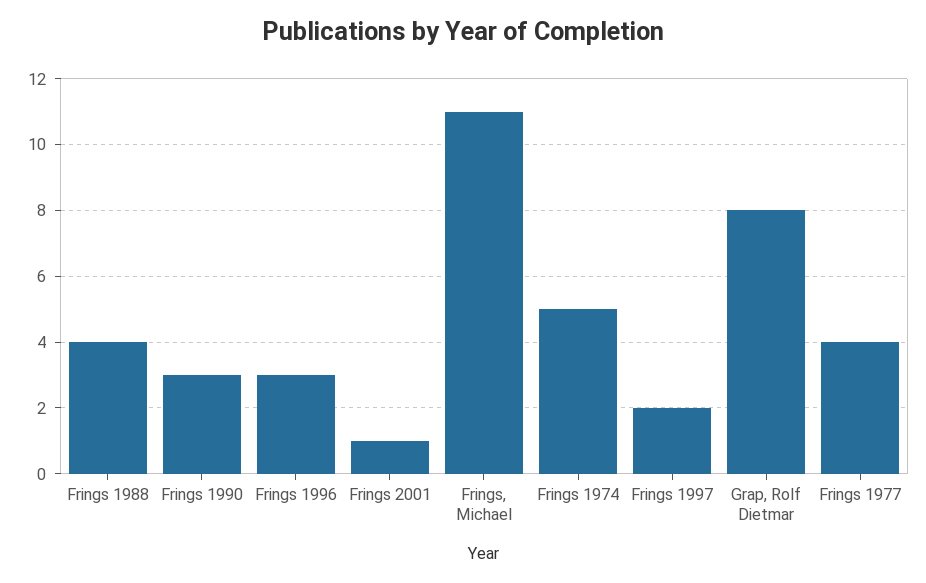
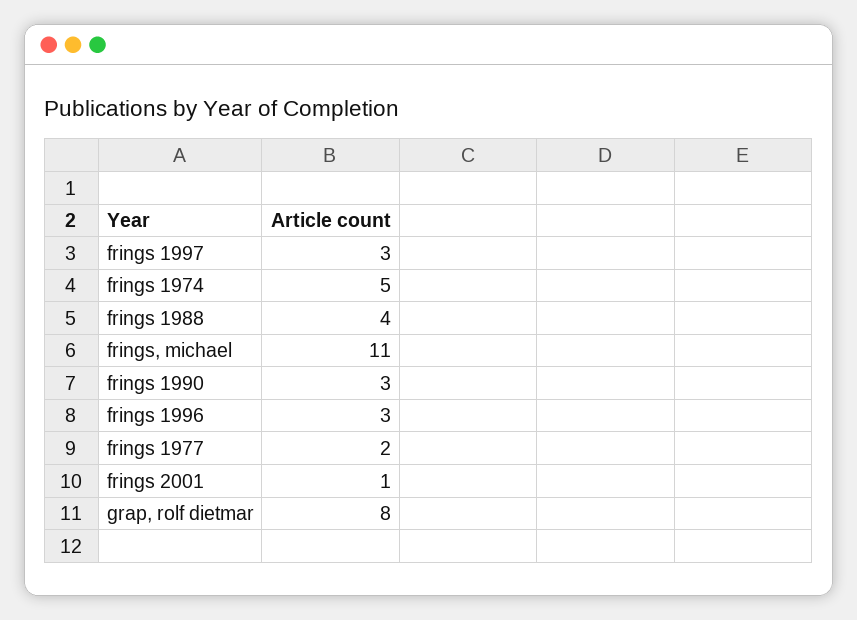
Frings 1997: 2 -> 3
Frings 1977: 4 -> 2

